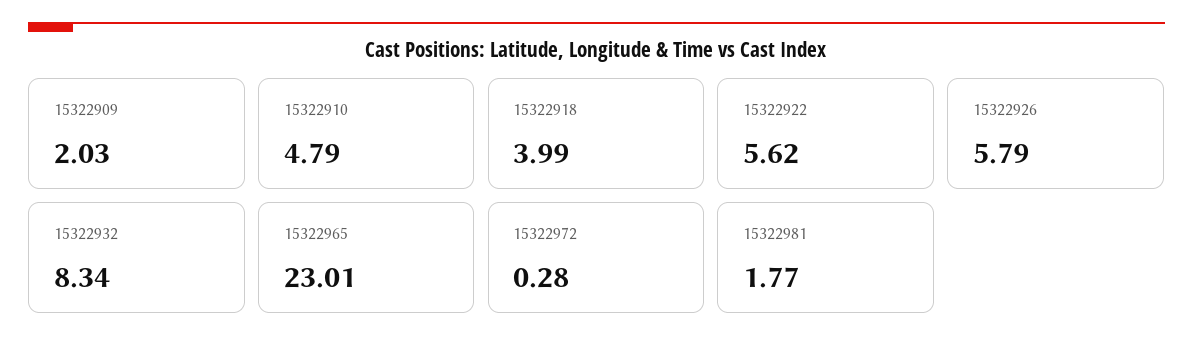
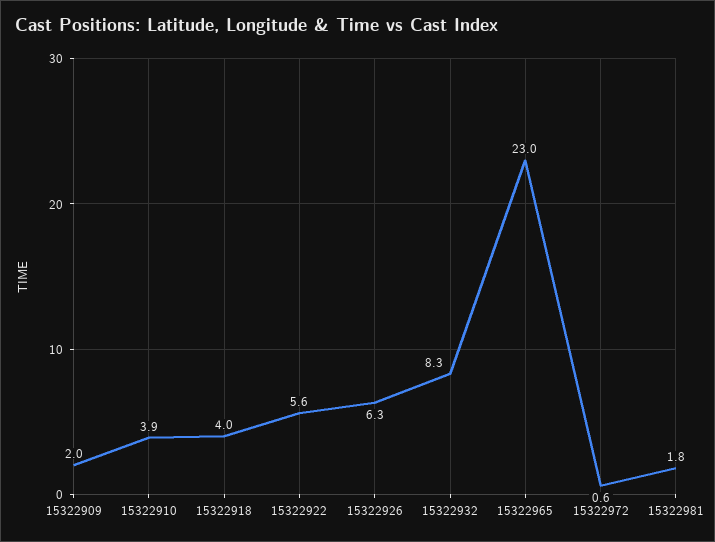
15322910: 4.79 -> 3.9
15322926: 5.79 -> 6.3
15322972: 0.28 -> 0.6

